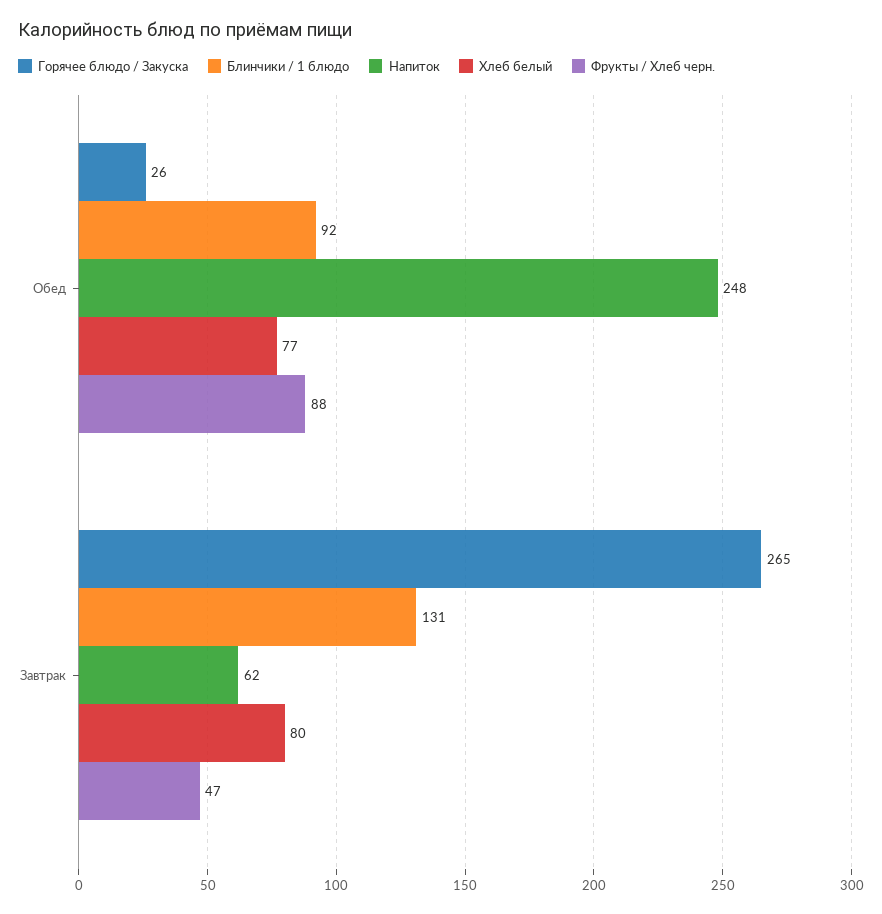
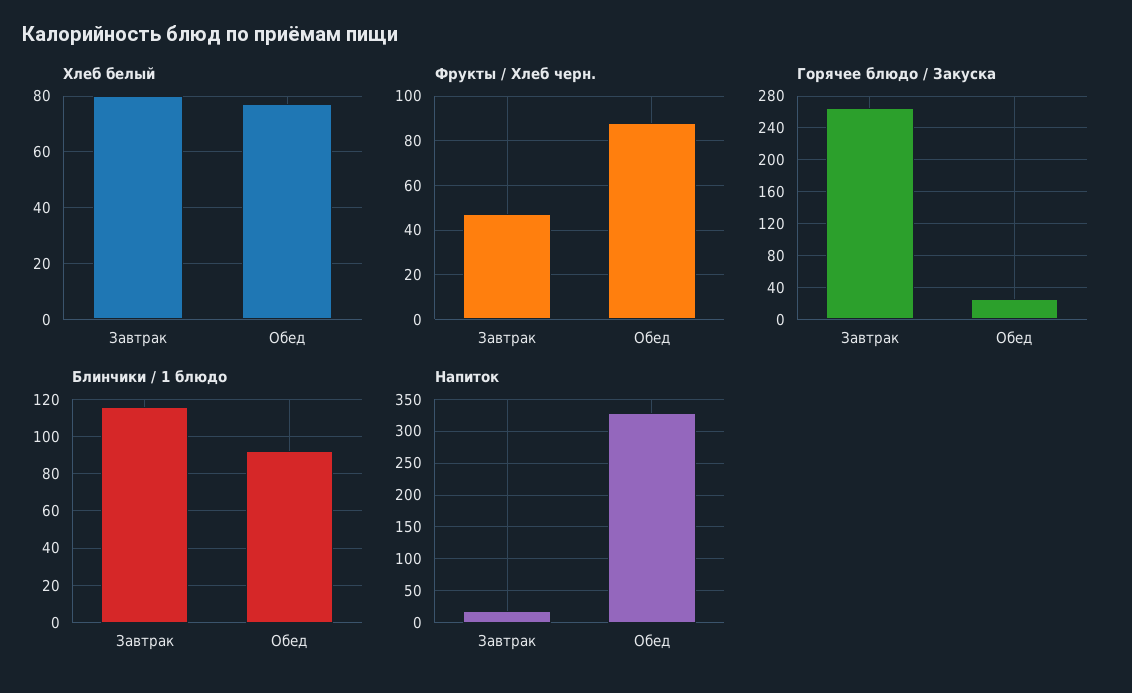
Напиток, Обед: 248 -> 330
Блинчики / 1 блюдо, Завтрак: 131 -> 115
Напиток, Завтрак: 62 -> 20

